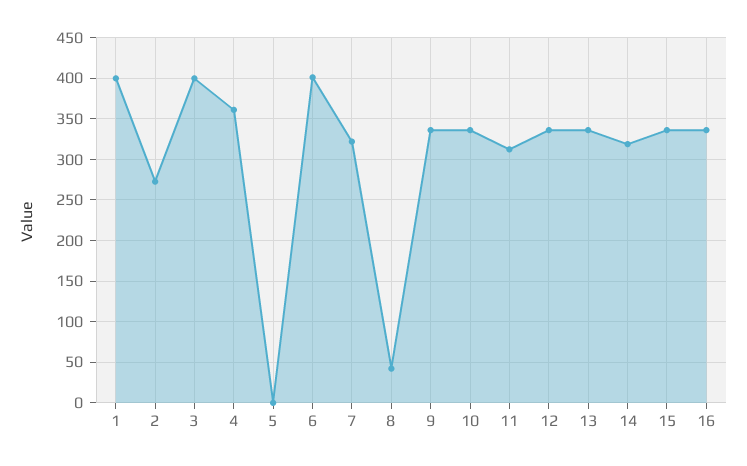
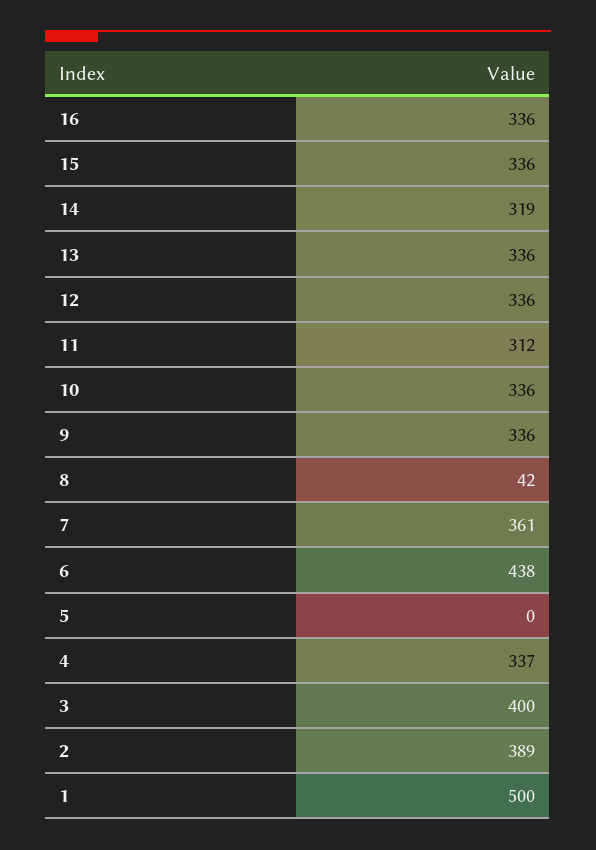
1: 400 -> 500
2: 270 -> 389
4: 360 -> 337
6: 400 -> 438
7: 320 -> 361

